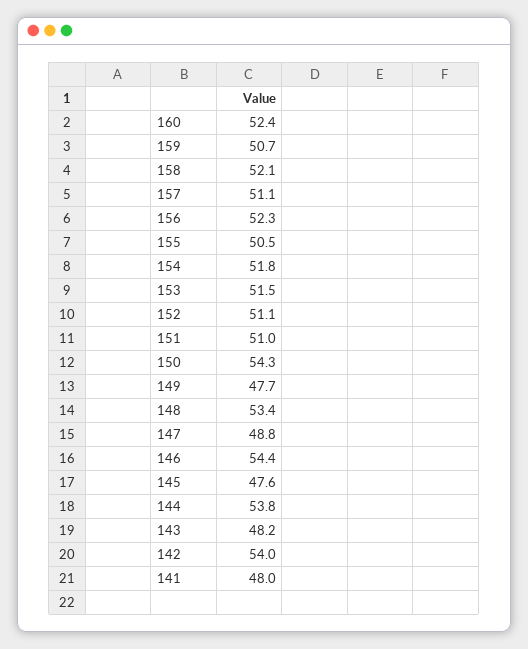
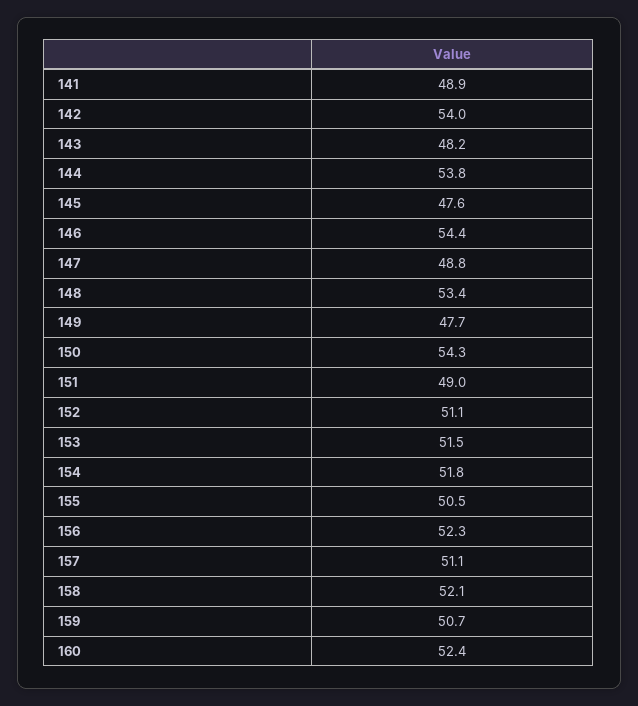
151: 51 -> 49
141: 48 -> 48.9

